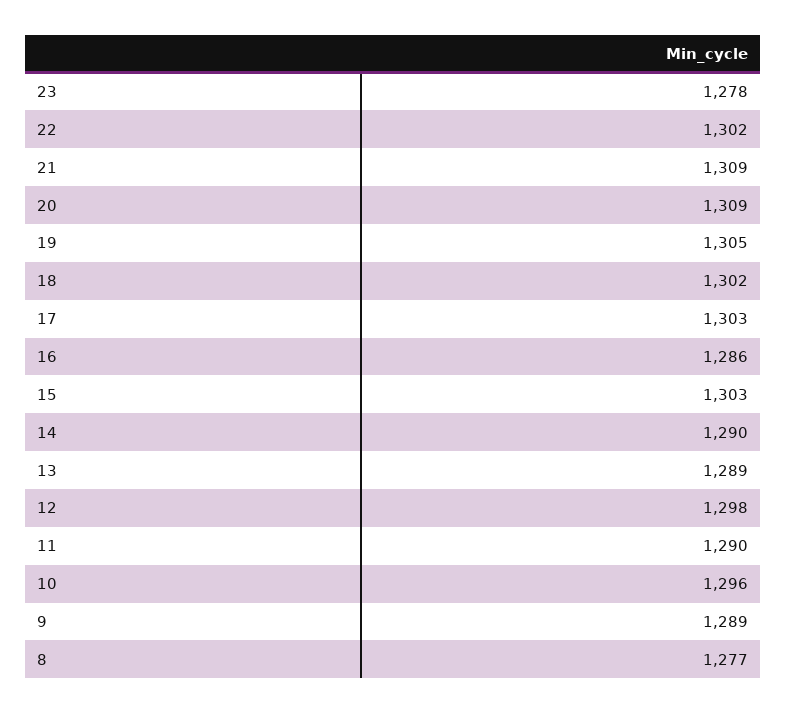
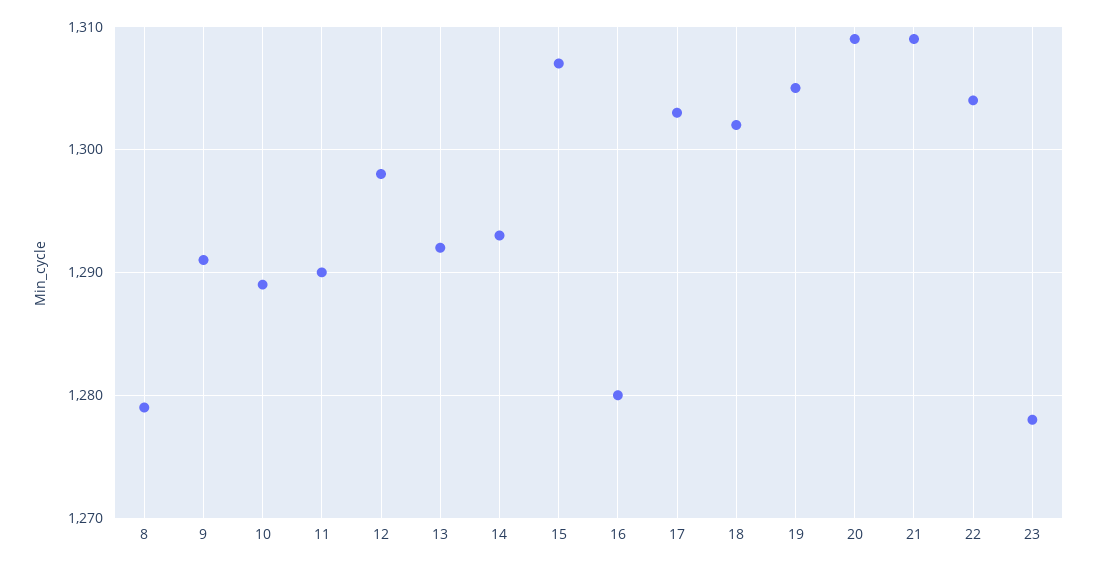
22: 1302 -> 1304
16: 1286 -> 1280
15: 1303 -> 1307
14: 1290 -> 1293
13: 1289 -> 1292
10: 1296 -> 1289
9: 1289 -> 1291
8: 1277 -> 1279

